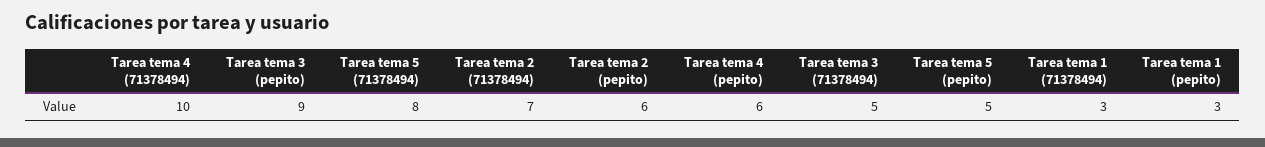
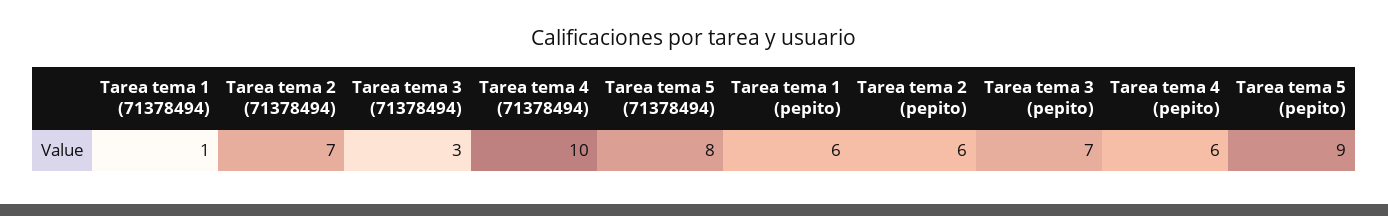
Tarea tema 3 (pepito): 9 -> 7
Tarea tema 3 (71378494): 5 -> 3
Tarea tema 5 (pepito): 5 -> 9
Tarea tema 1 (71378494): 3 -> 1
Tarea tema 1 (pepito): 3 -> 6

